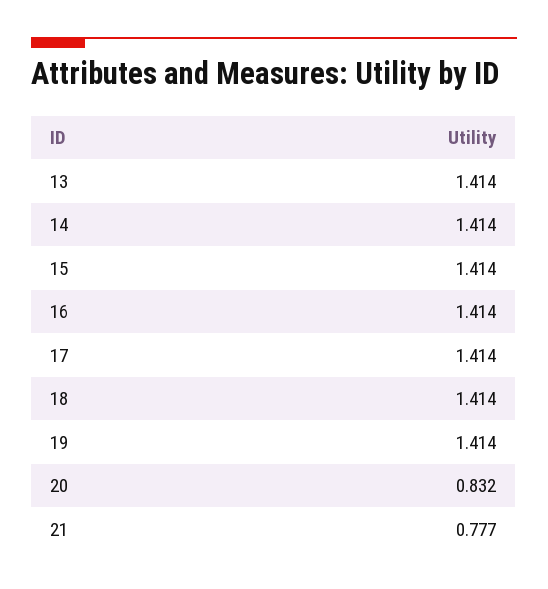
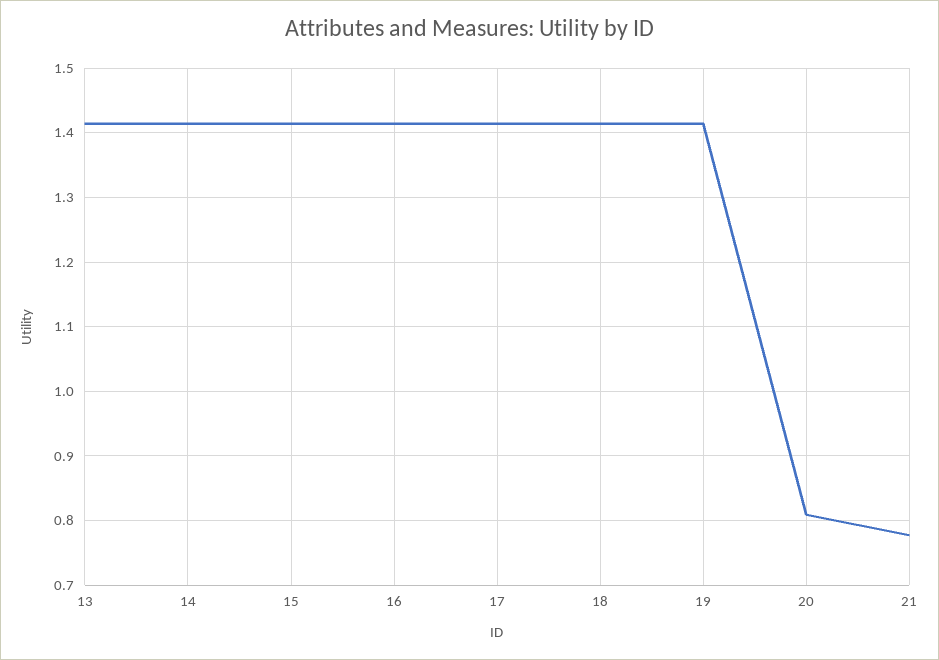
20: 0.832 -> 0.81

